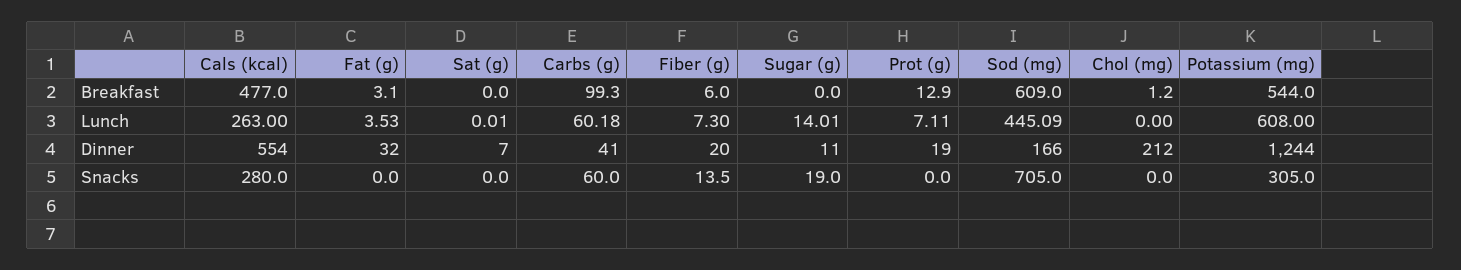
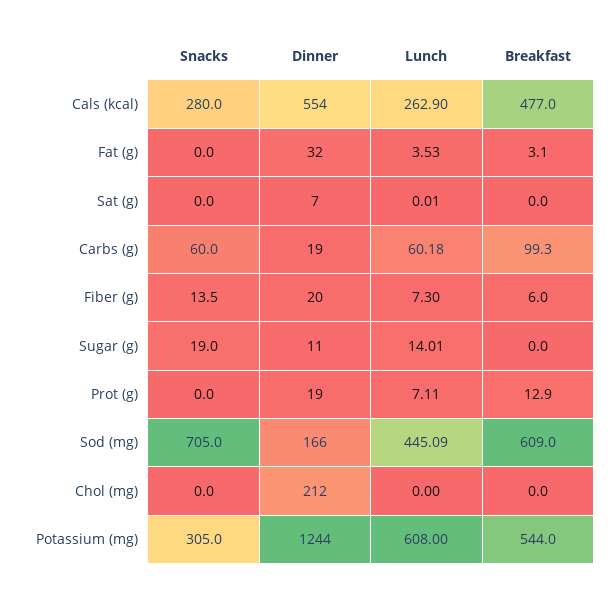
Chol (mg), Breakfast: 1.2 -> 0
Cals (kcal), Lunch: 263 -> 262.9
Carbs (g), Dinner: 41 -> 19

